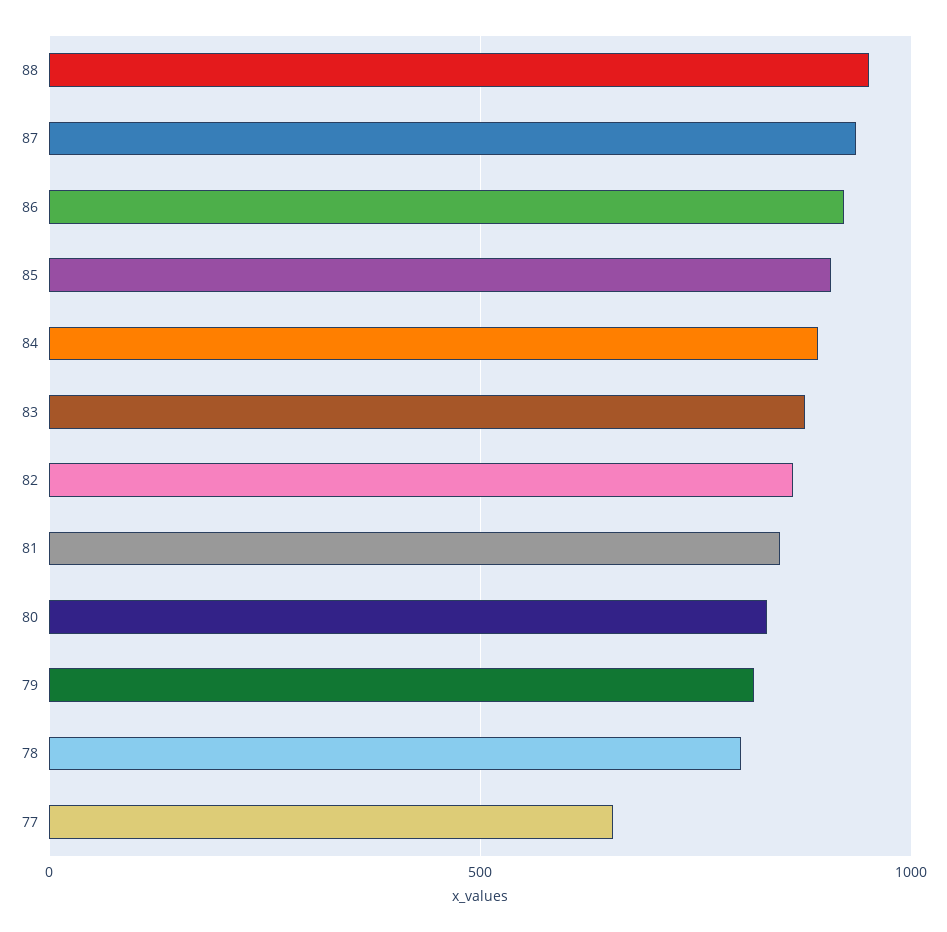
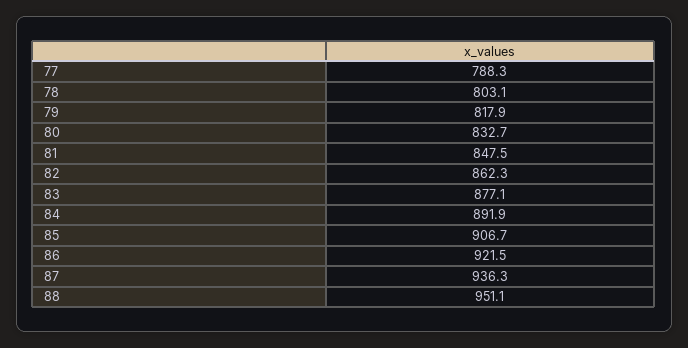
77: 650 -> 788.3

